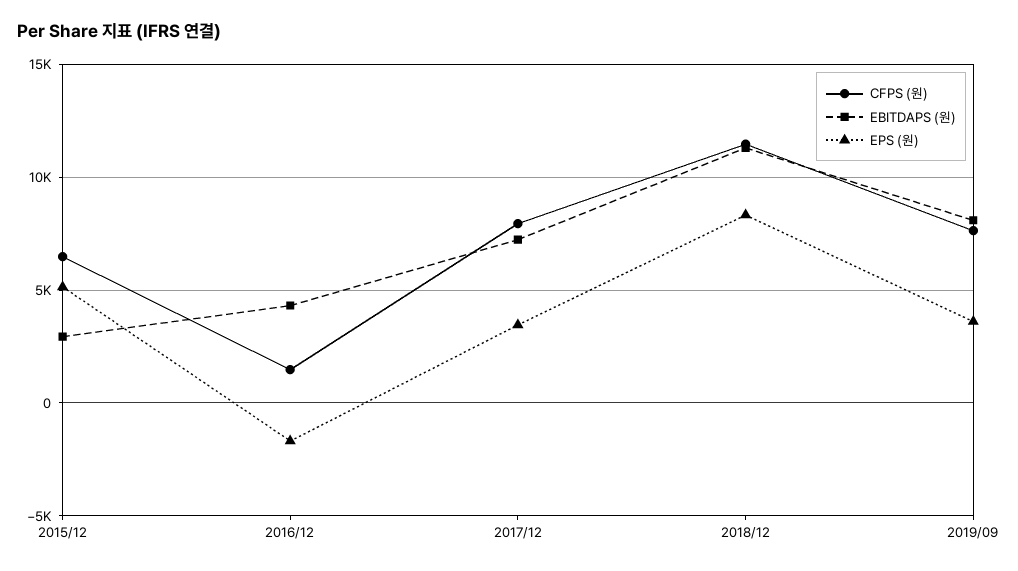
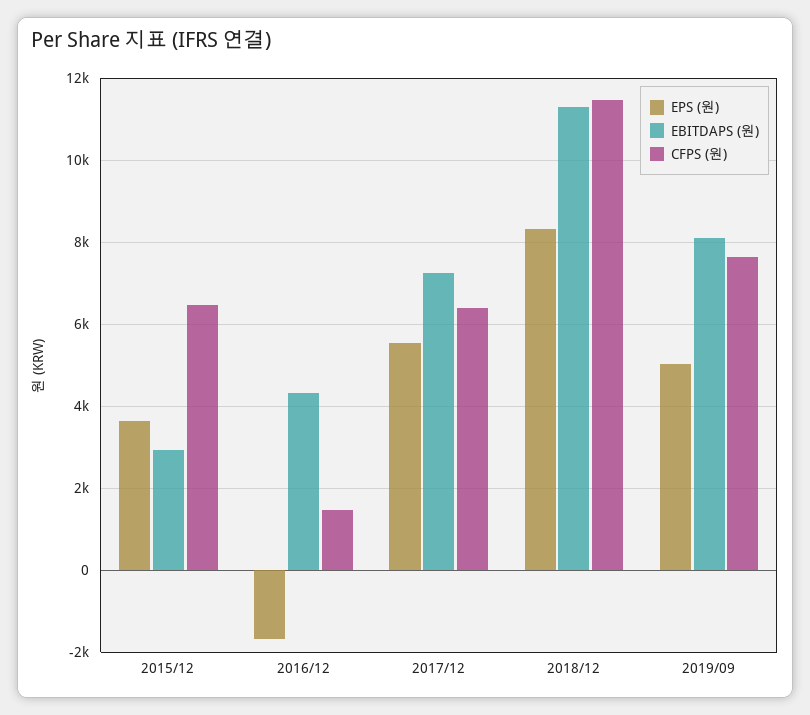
EPS (원), 2015/12: 5000 -> 3600
CFPS (원), 2017/12: 8000 -> 6400
EPS (원), 2017/12: 3500 -> 5600
EPS (원), 2019/09: 3500 -> 5000

